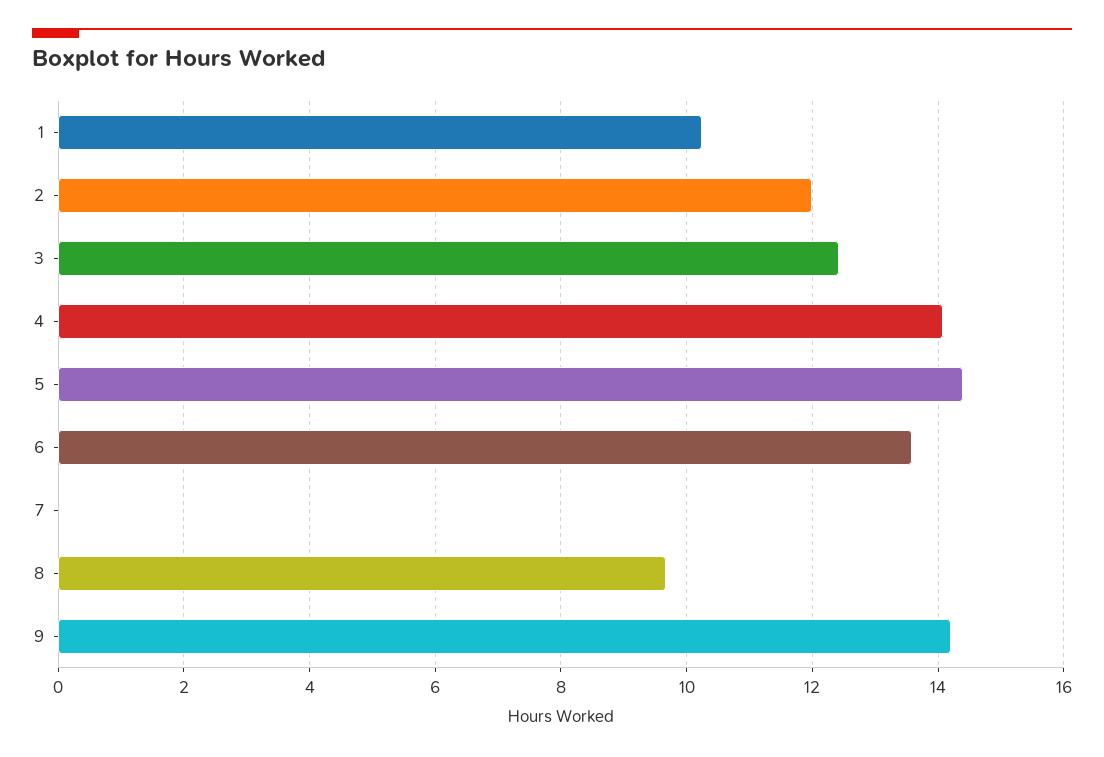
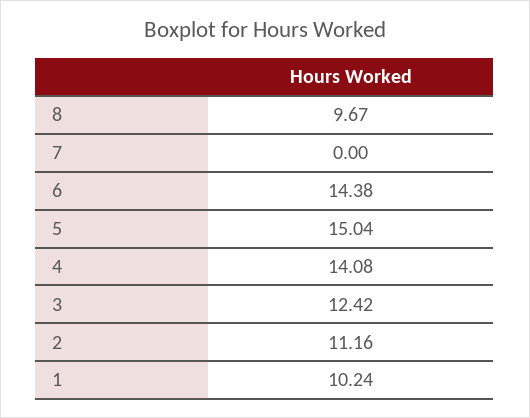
2: 12 -> 11.16
5: 14.4 -> 15.04
6: 13.6 -> 14.38
9: 14.2 -> none

